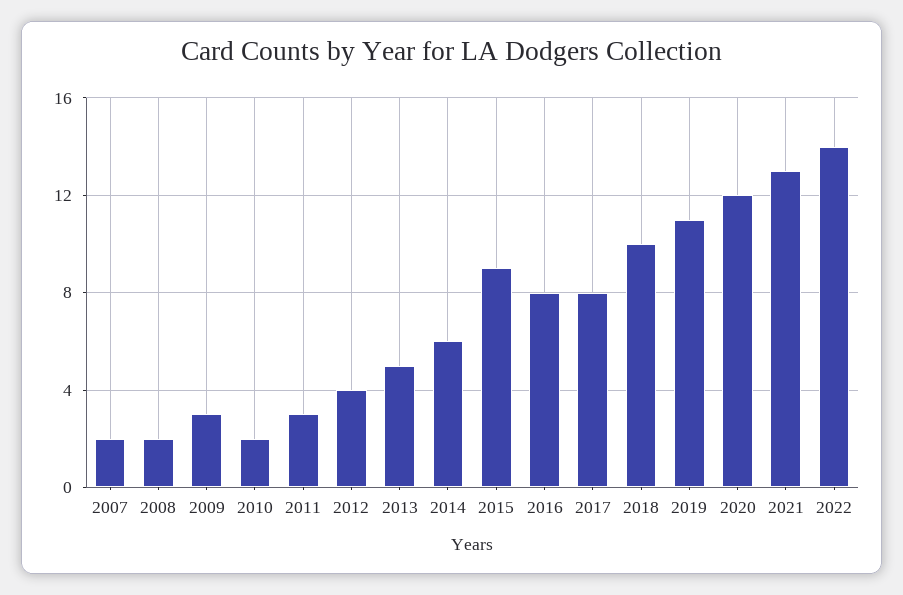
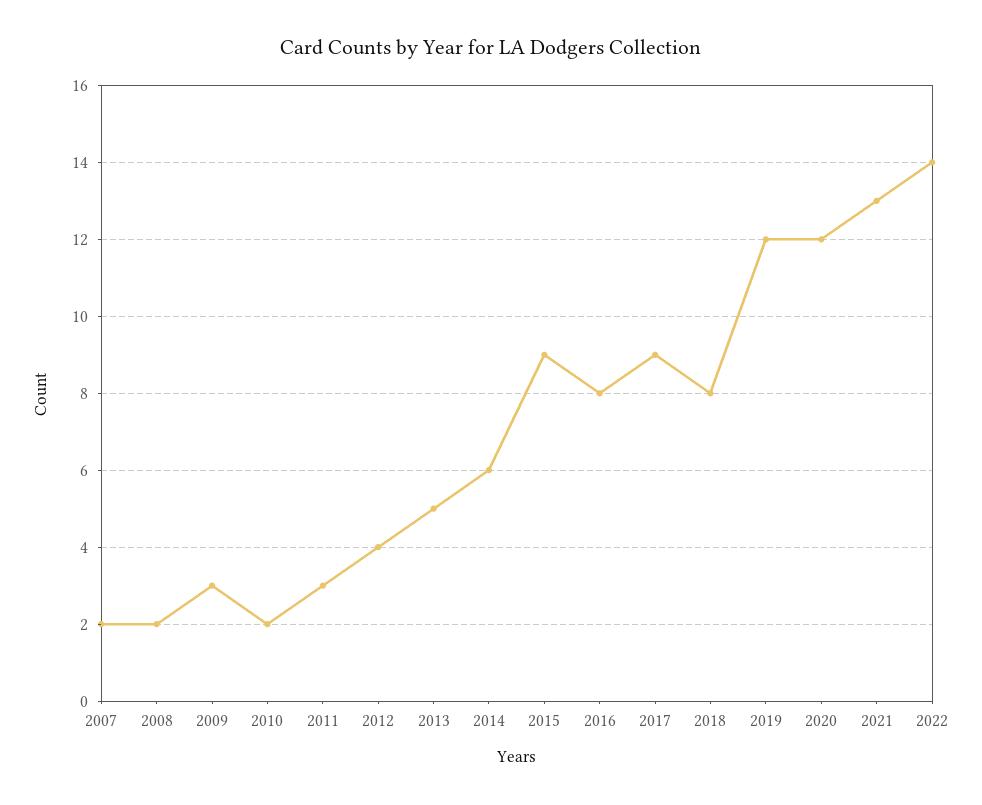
2017: 8 -> 9
2018: 10 -> 8
2019: 11 -> 12

